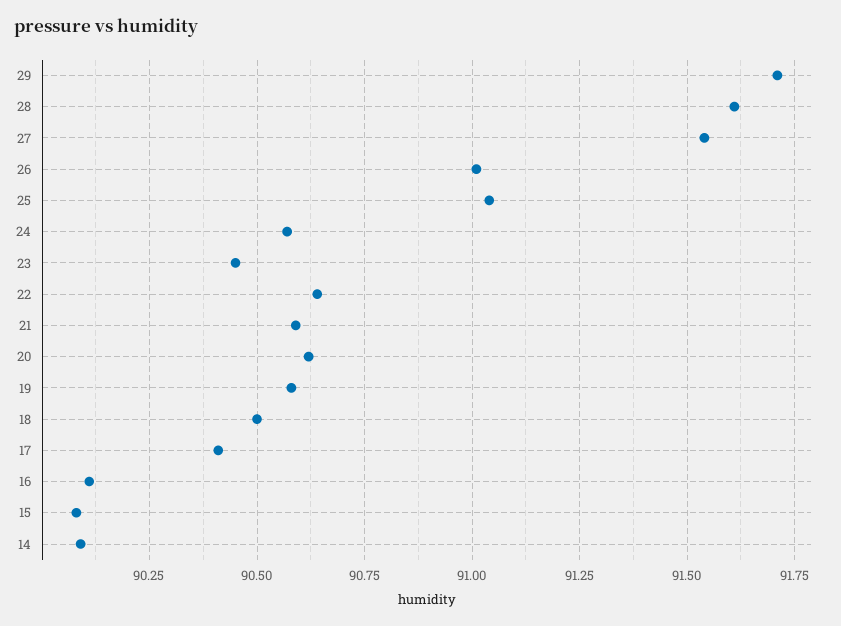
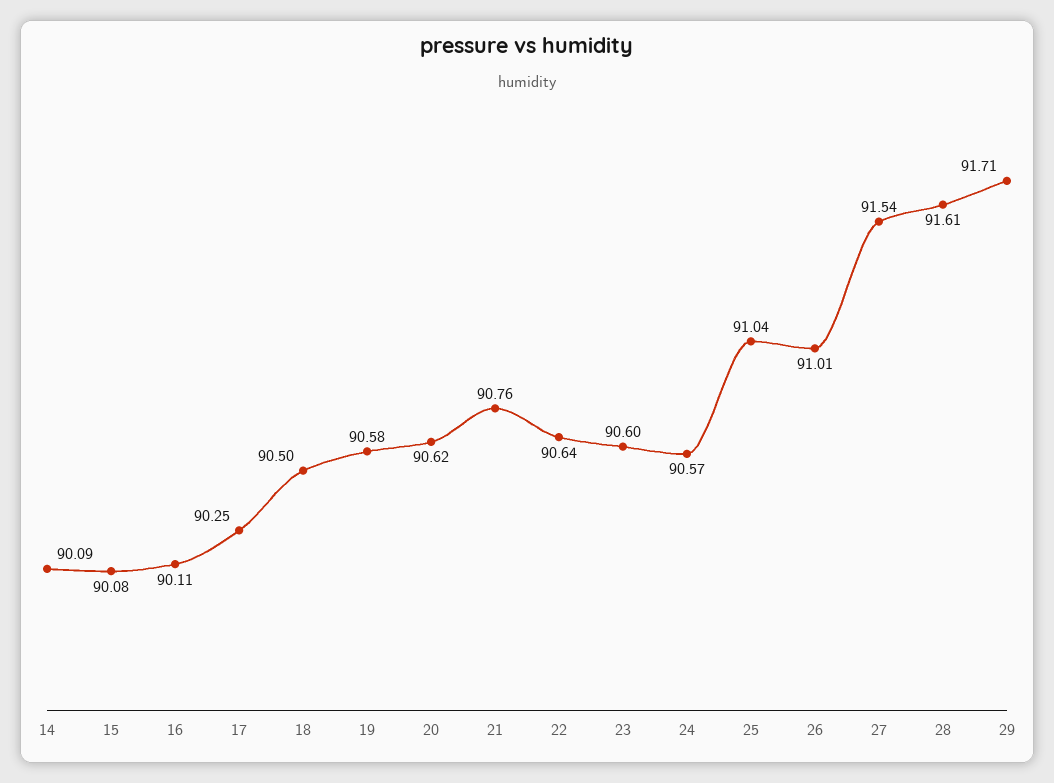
23: 90.45 -> 90.6
21: 90.6 -> 90.76
17: 90.4 -> 90.25

